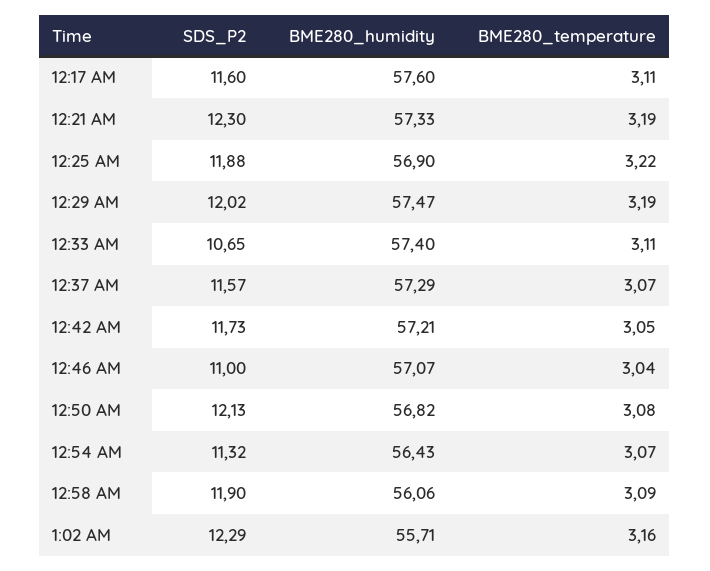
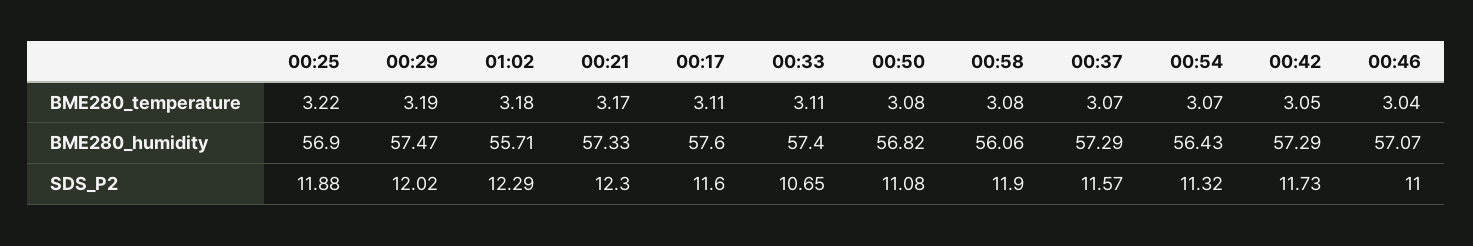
BME280_temperature, 12:21 AM: 3.19 -> 3.17
BME280_humidity, 12:42 AM: 57.21 -> 57.29
SDS_P2, 12:50 AM: 12.13 -> 11.08
BME280_temperature, 12:58 AM: 3.09 -> 3.08
BME280_temperature, 1:02 AM: 3.16 -> 3.18

